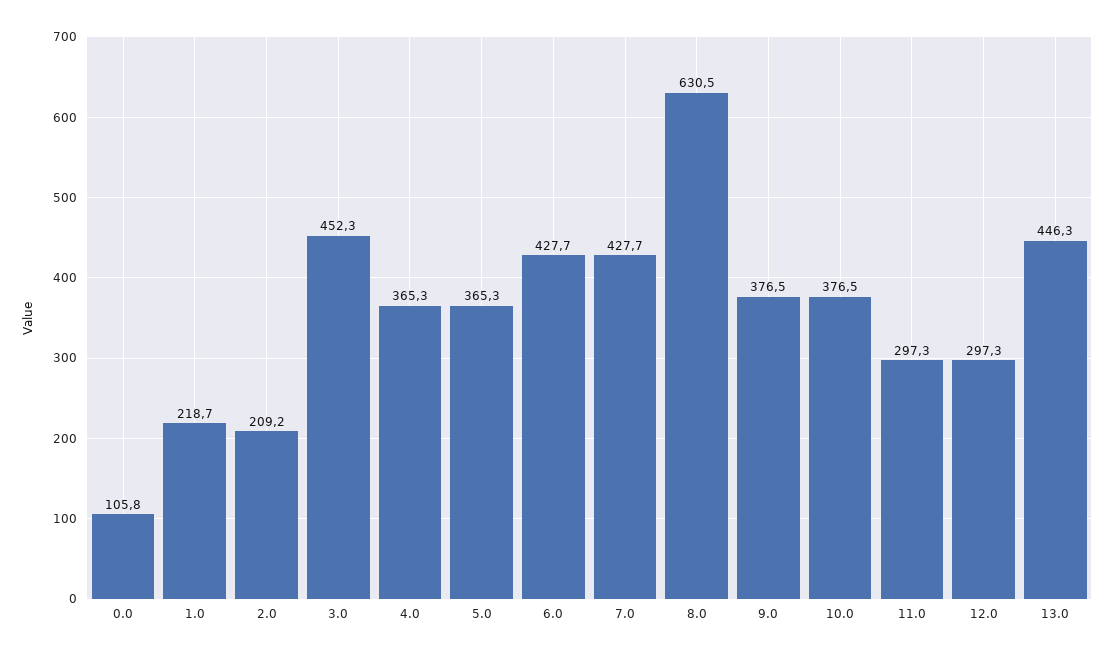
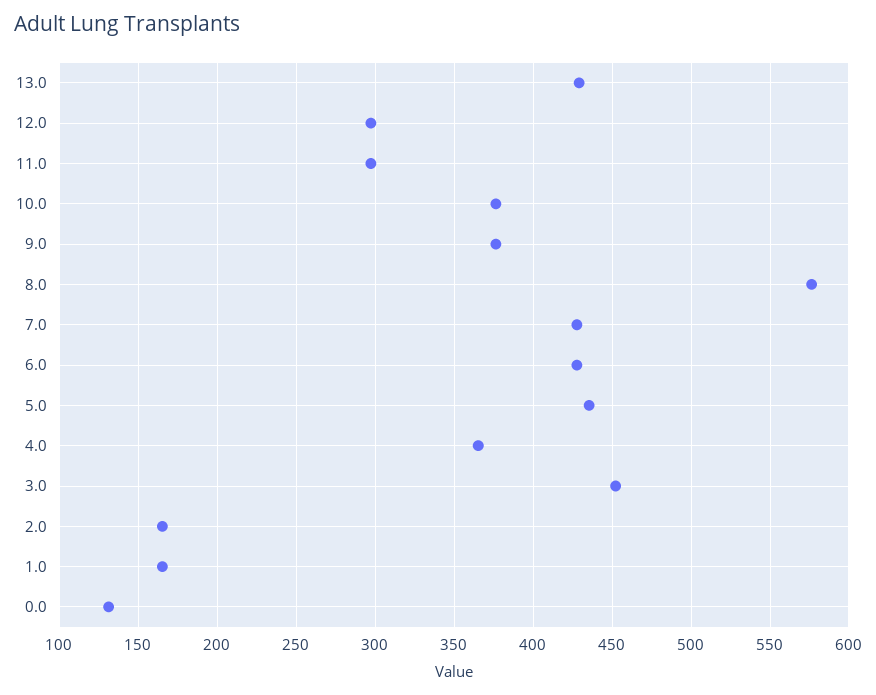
0.0: 105.8 -> 130
1.0: 218.7 -> 165
2.0: 209.2 -> 165
5.0: 365.3 -> 435
8.0: 630.5 -> 575
13.0: 446.3 -> 430

